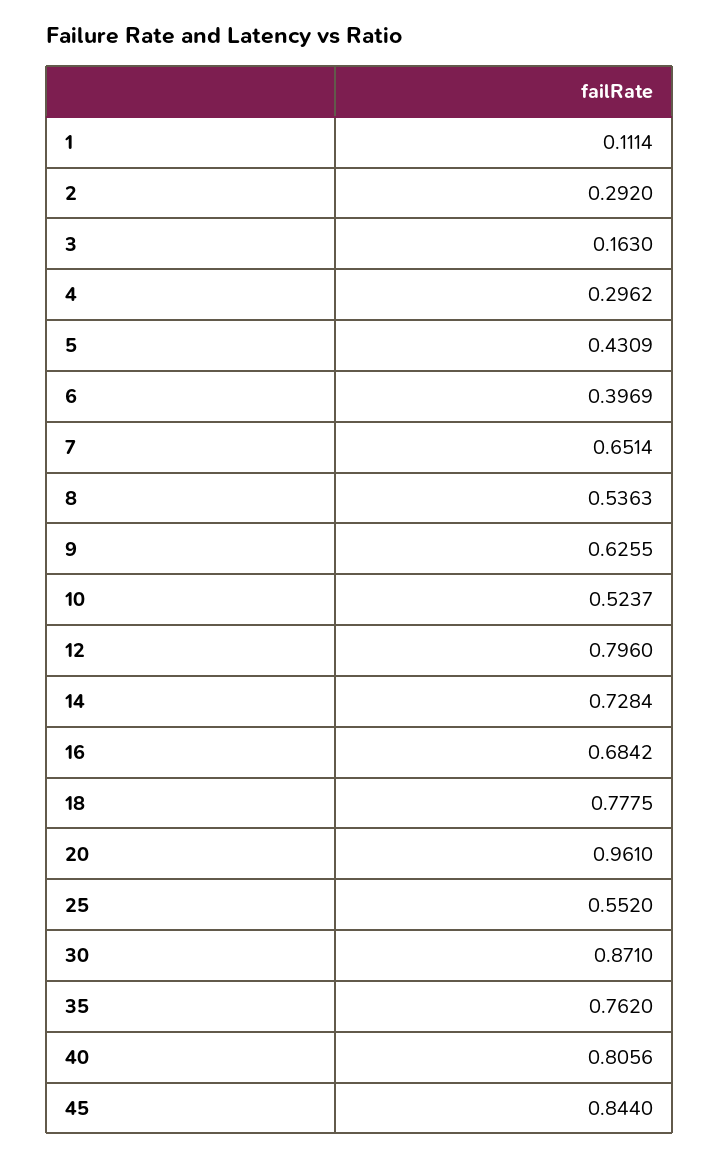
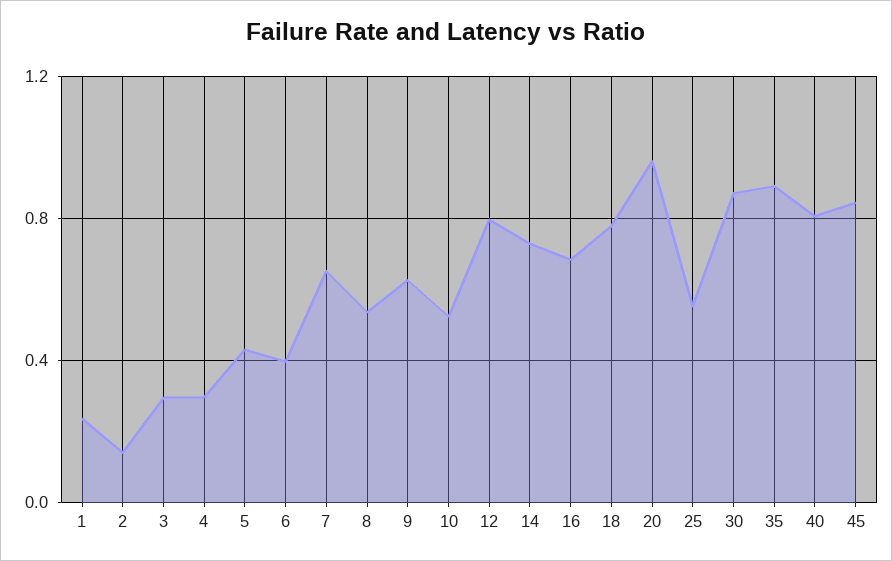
1: 0.1114 -> 0.25
2: 0.292 -> 0.15
3: 0.163 -> 0.3
35: 0.762 -> 0.9

